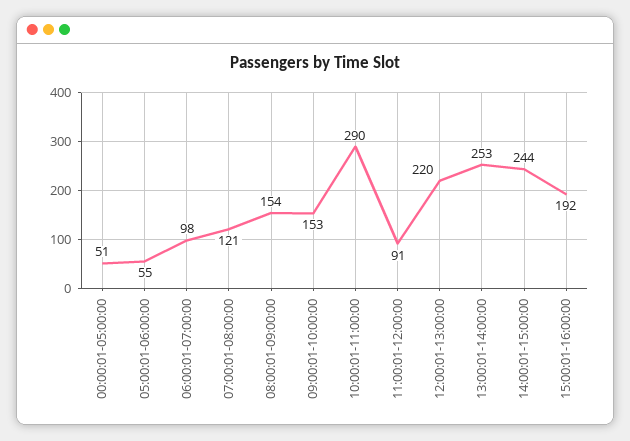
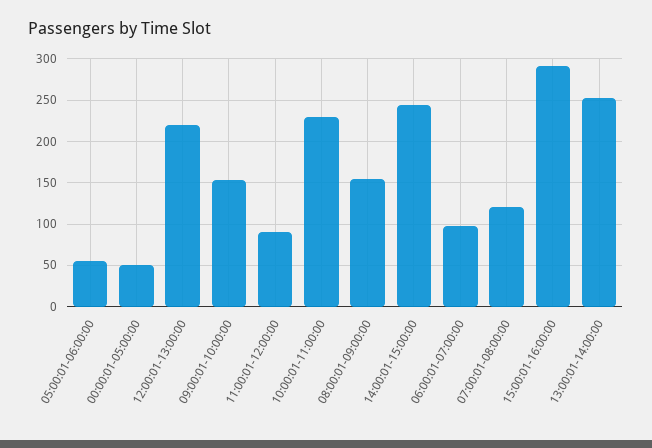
10:00:01-11:00:00: 290 -> 230
15:00:01-16:00:00: 192 -> 290

